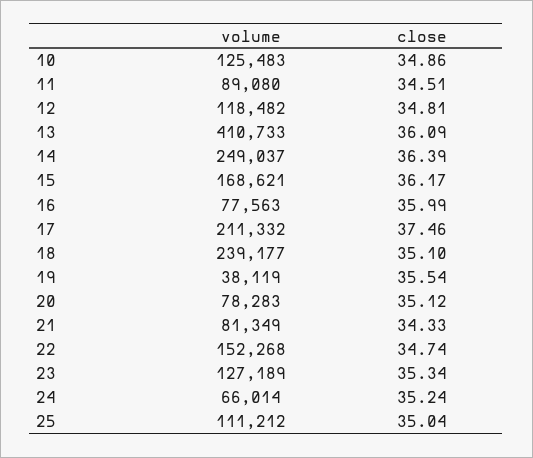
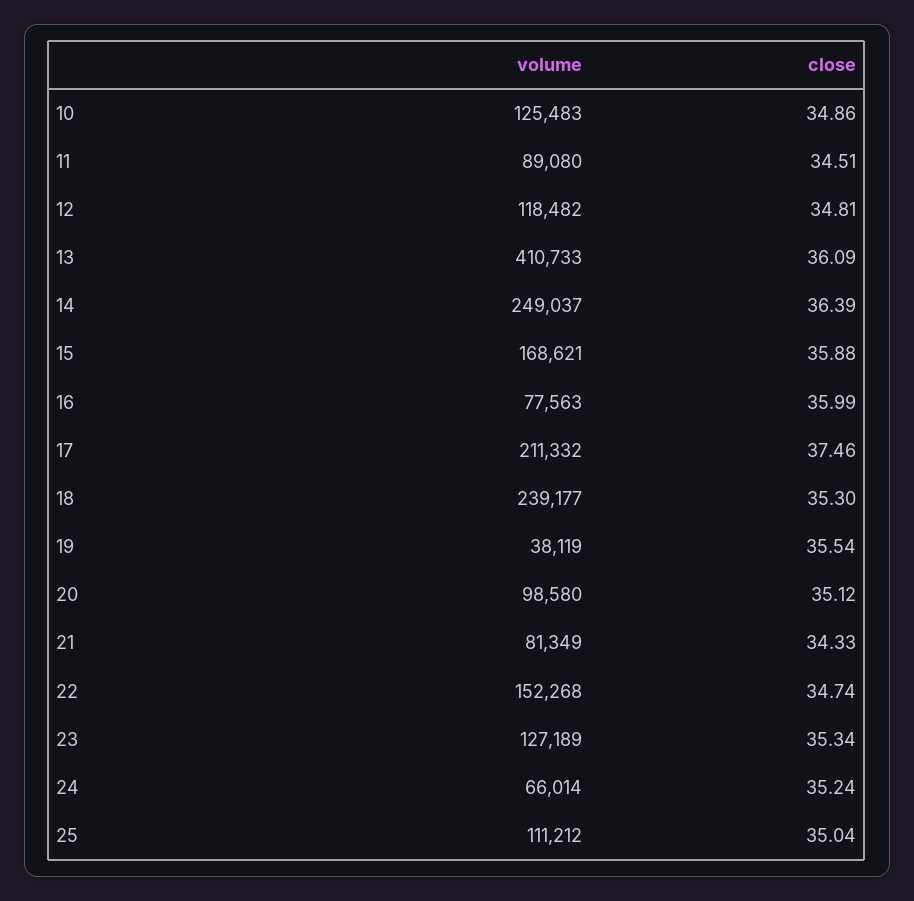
close, 15: 36.17 -> 35.88
close, 18: 35.1 -> 35.3
volume, 20: 78283 -> 98580

